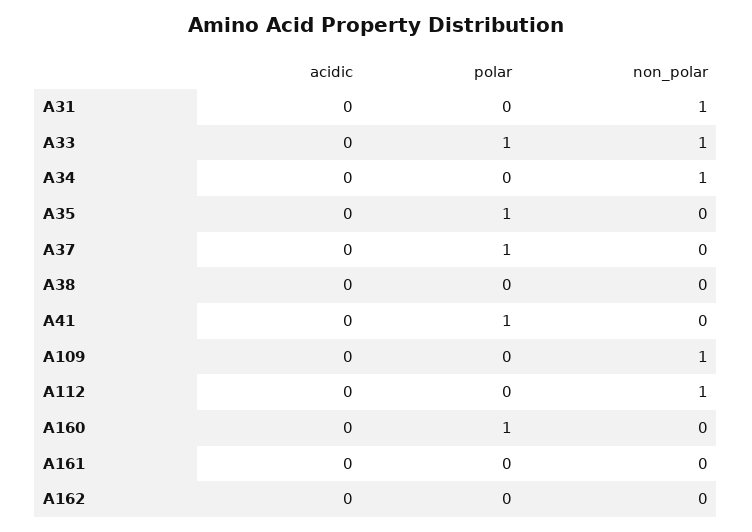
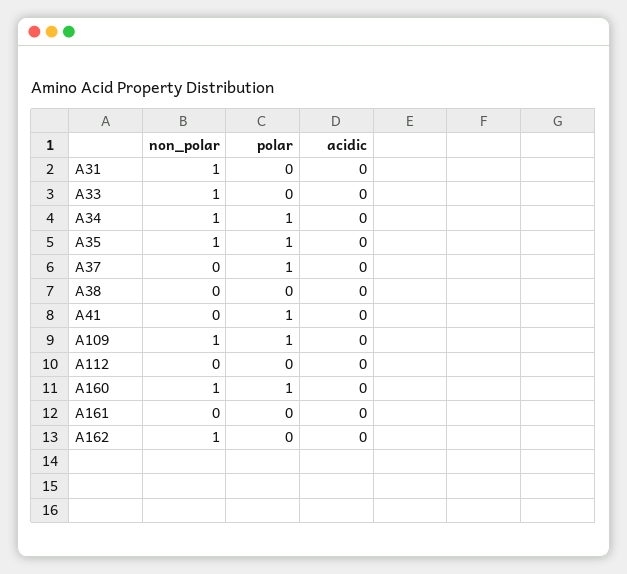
polar, A33: 1 -> 0
polar, A34: 0 -> 1
non_polar, A35: 0 -> 1
polar, A109: 0 -> 1
non_polar, A112: 1 -> 0
non_polar, A160: 0 -> 1
non_polar, A162: 0 -> 1

